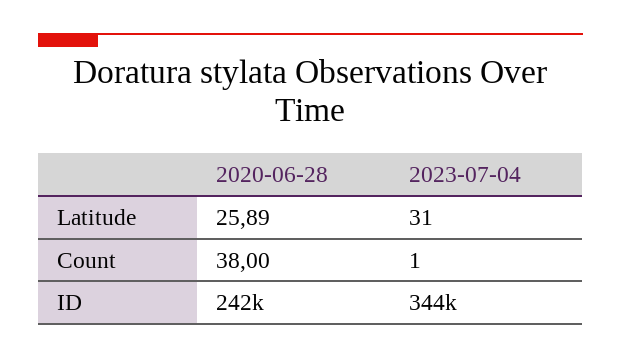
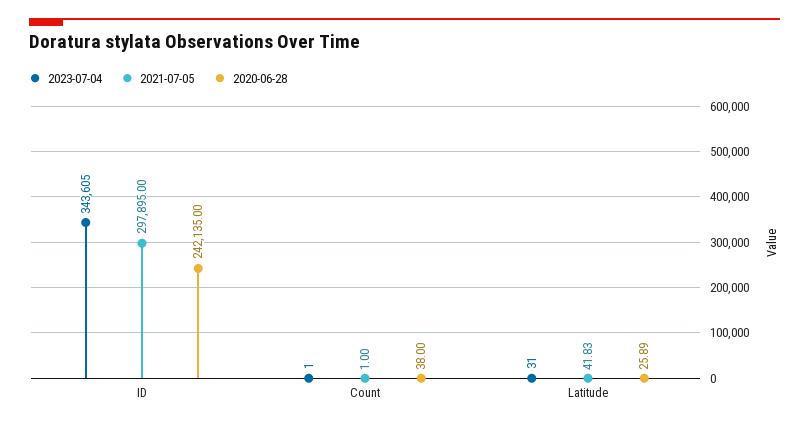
2021-07-05, ID: none -> 297895
2021-07-05, Count: none -> 1
2021-07-05, Latitude: none -> 41.83

